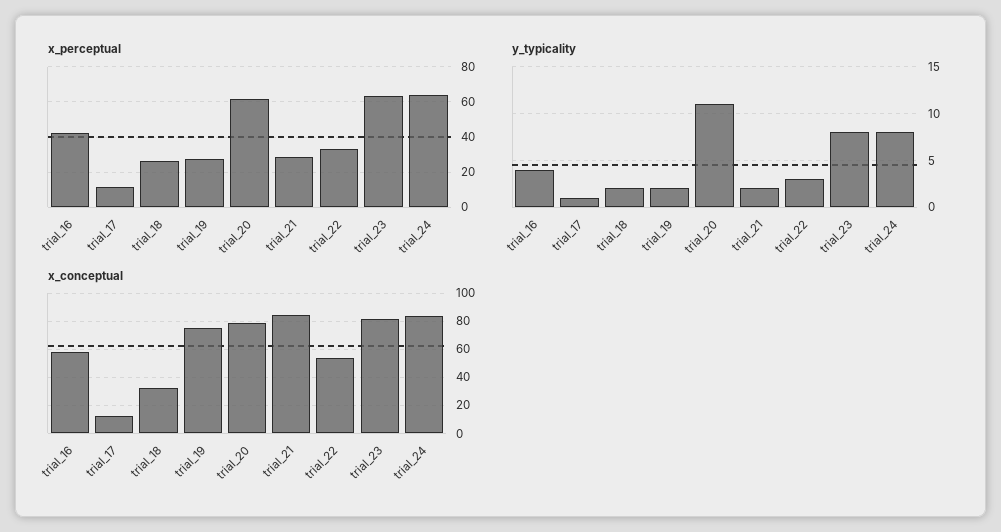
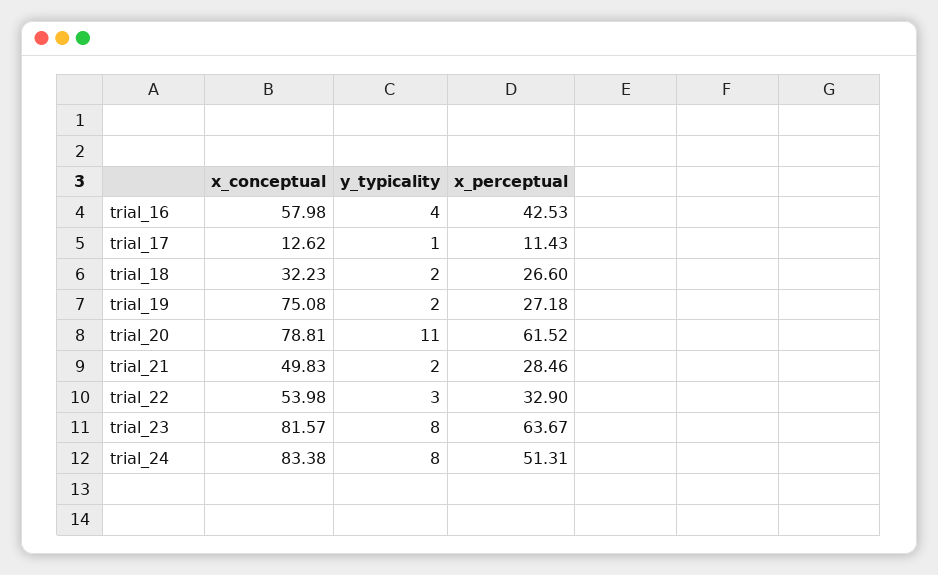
x_perceptual, trial_24: 65 -> 51.31
x_conceptual, trial_21: 85 -> 49.83

